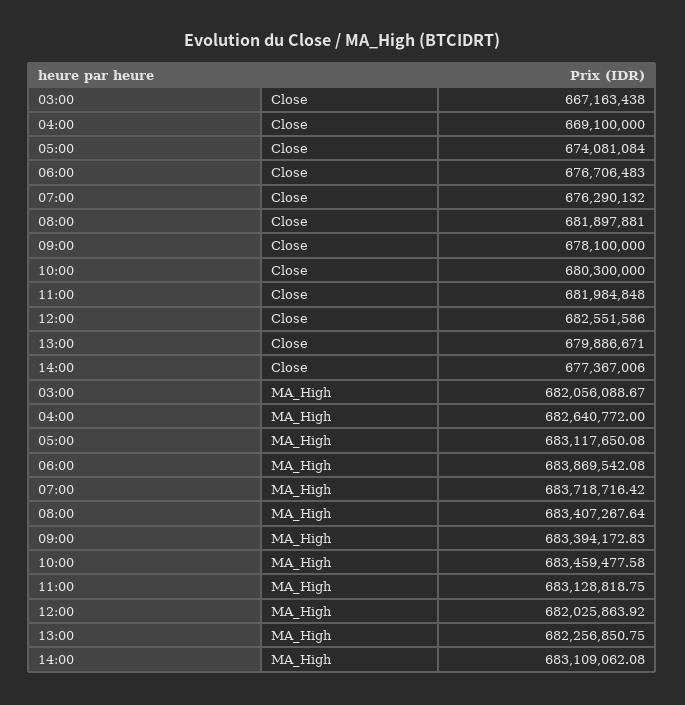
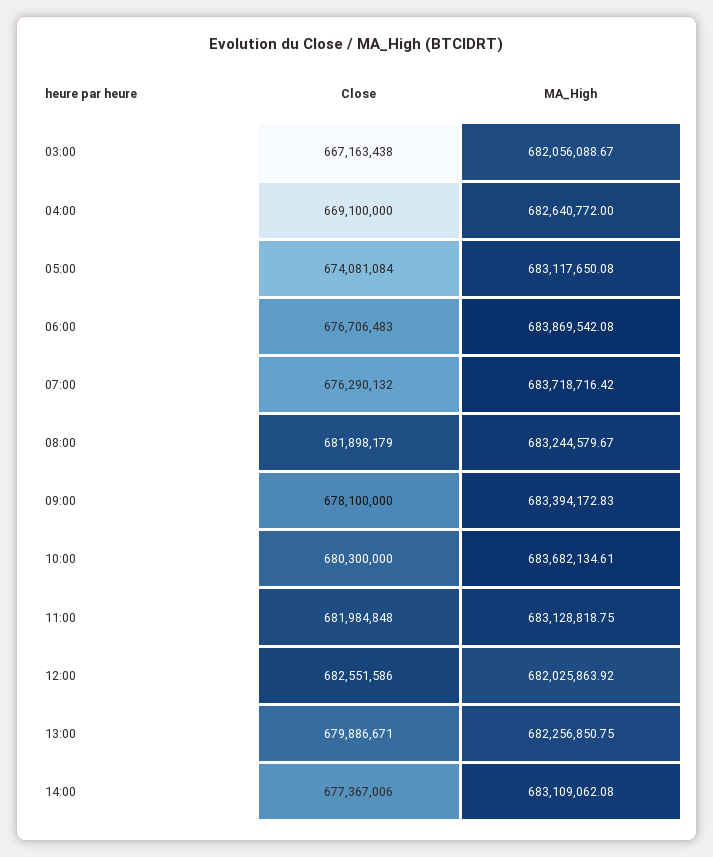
08:00, Close: 681897881 -> 681898179
08:00, MA_High: 683407267.64 -> 683244579.67
10:00, MA_High: 683459477.58 -> 683682134.61

